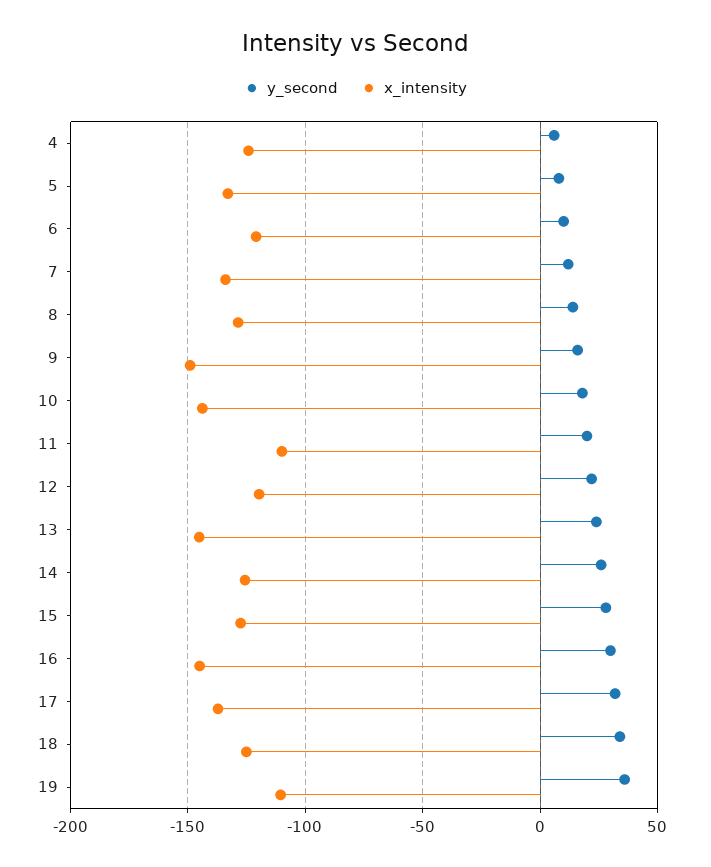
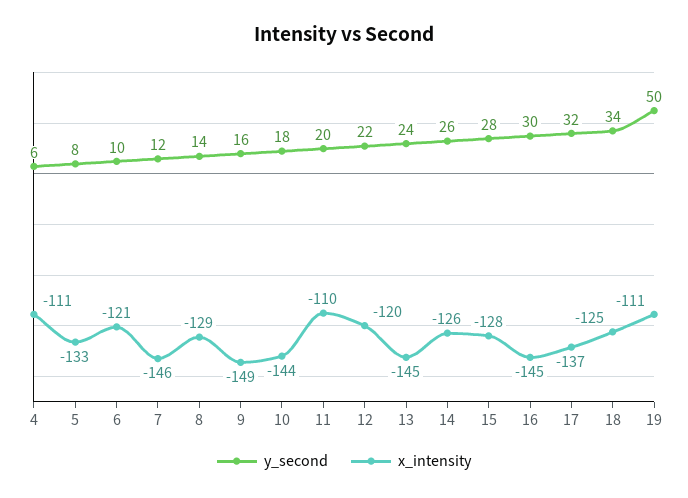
x_intensity, 4: -125 -> -111
x_intensity, 7: -135 -> -146
y_second, 19: 35 -> 50

